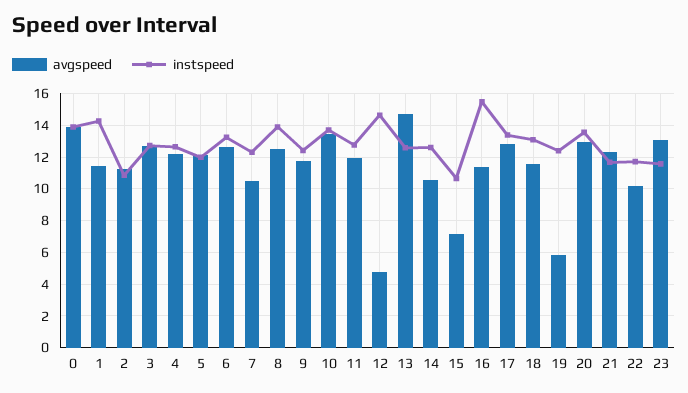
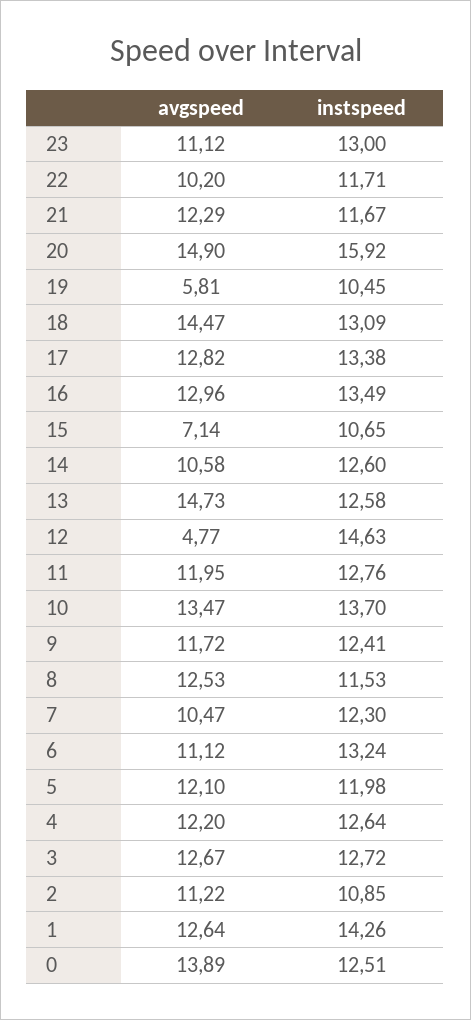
instspeed, 0: 14 -> 12.51
avgspeed, 1: 11.5 -> 12.64
avgspeed, 6: 12.5 -> 11.12
instspeed, 8: 14 -> 11.53
avgspeed, 16: 11.5 -> 12.96
instspeed, 16: 15.5 -> 13.49
avgspeed, 18: 11.5 -> 14.47
instspeed, 19: 12.5 -> 10.45
avgspeed, 20: 13 -> 14.9
instspeed, 20: 13.5 -> 15.92
avgspeed, 23: 13 -> 11.12
instspeed, 23: 11.5 -> 13

